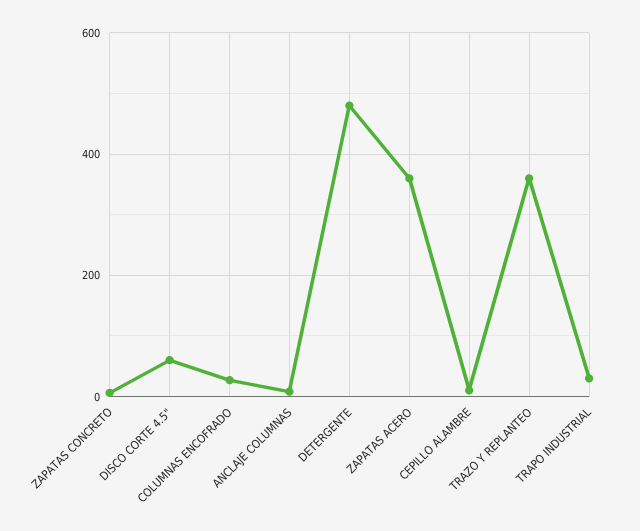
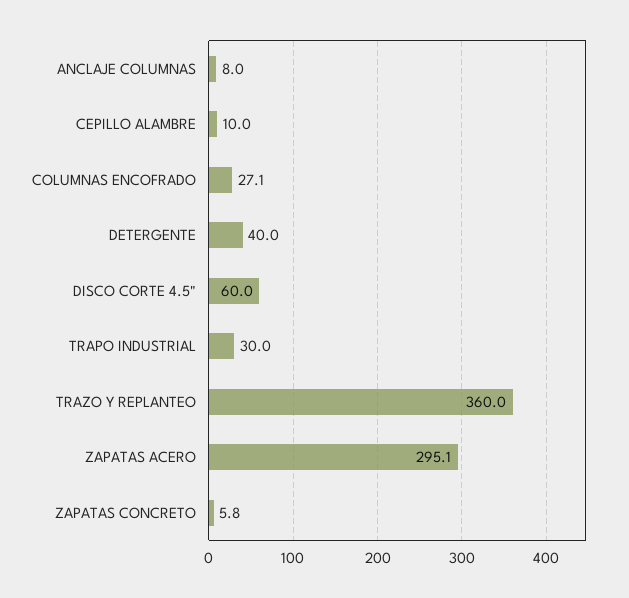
DETERGENTE: 480 -> 40
ZAPATAS ACERO: 360 -> 295.1

